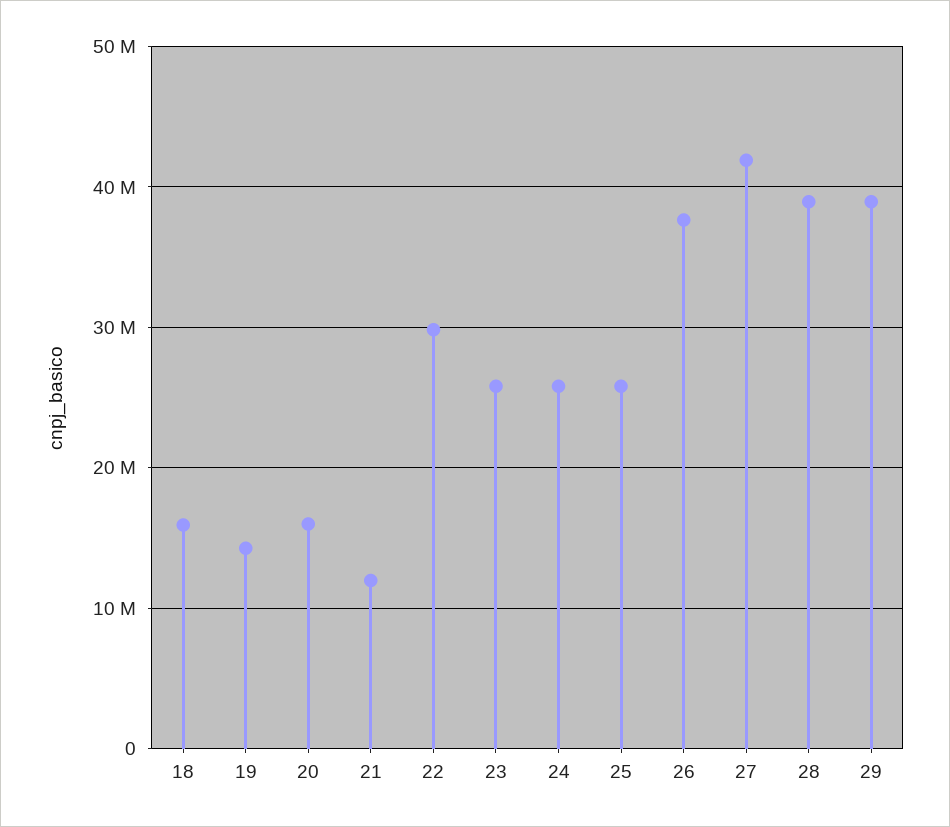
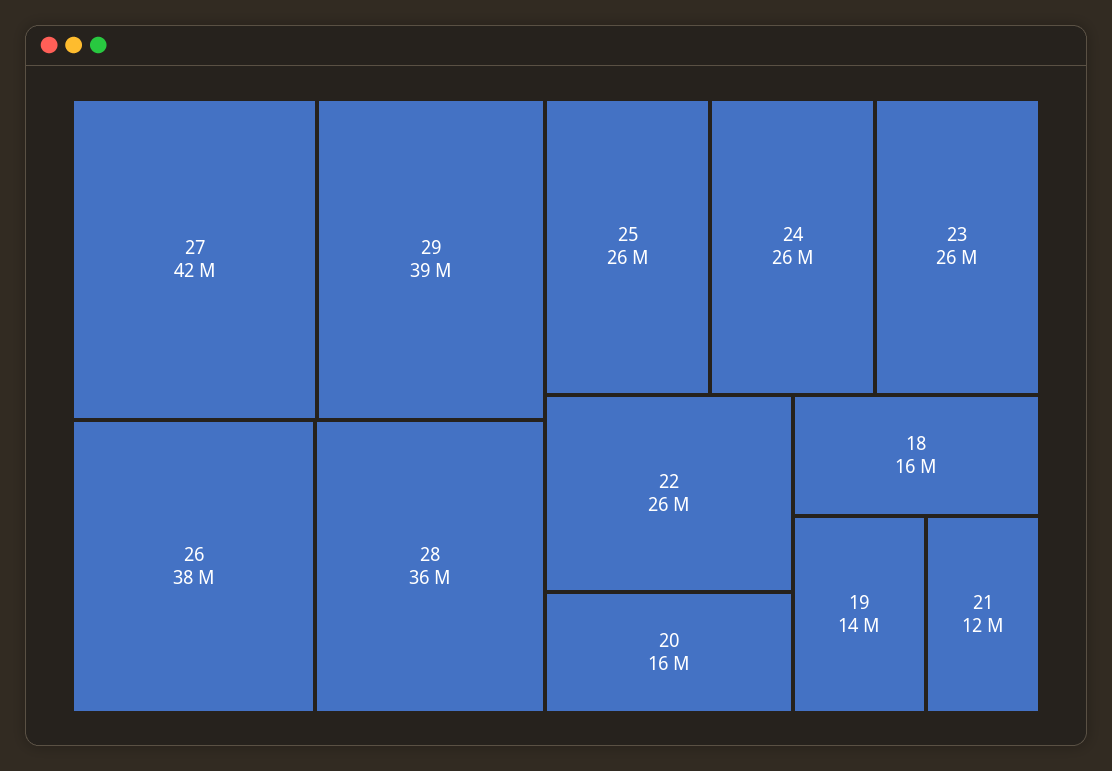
22: 30000000 -> 26000000
28: 39000000 -> 36000000

